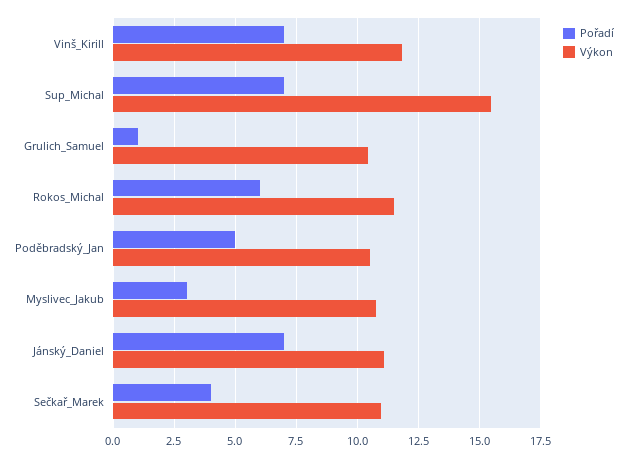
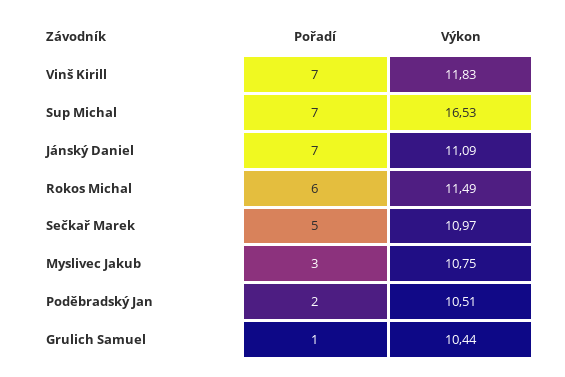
Výkon, Sup_Michal: 15.5 -> 16.53
Pořadí, Poděbradský_Jan: 5 -> 2
Pořadí, Sečkař_Marek: 4 -> 5

